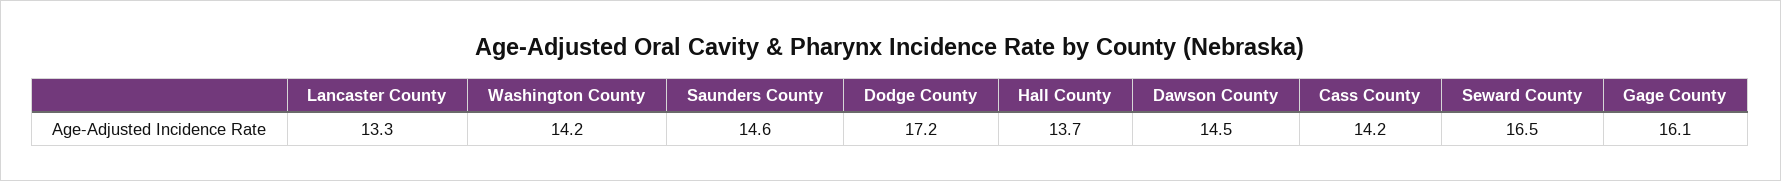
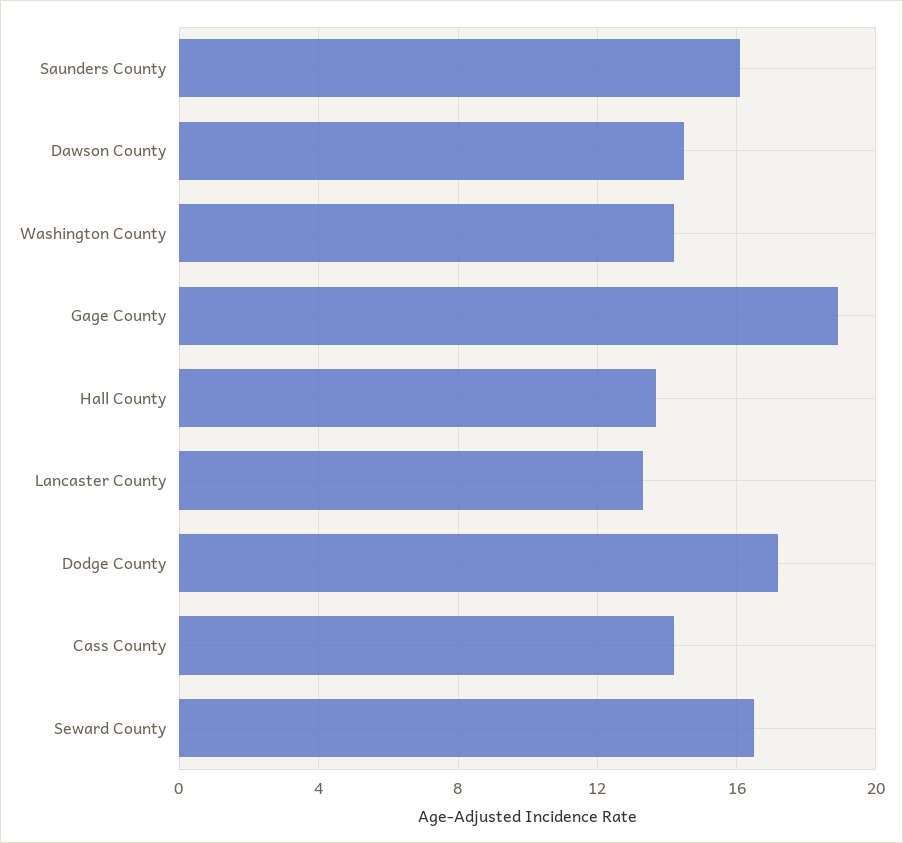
Saunders County: 14.6 -> 16
Gage County: 16.1 -> 19

